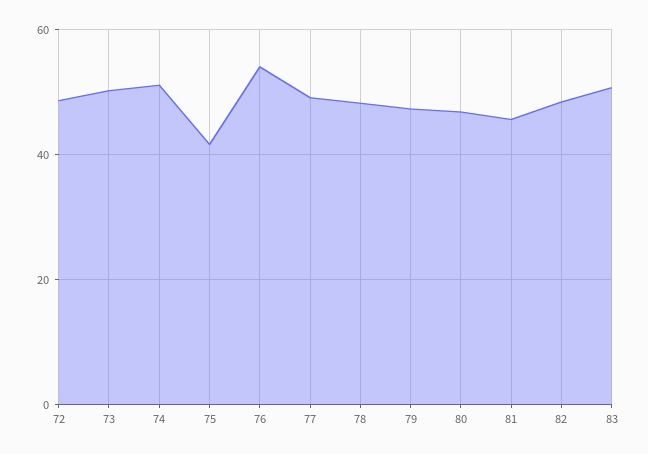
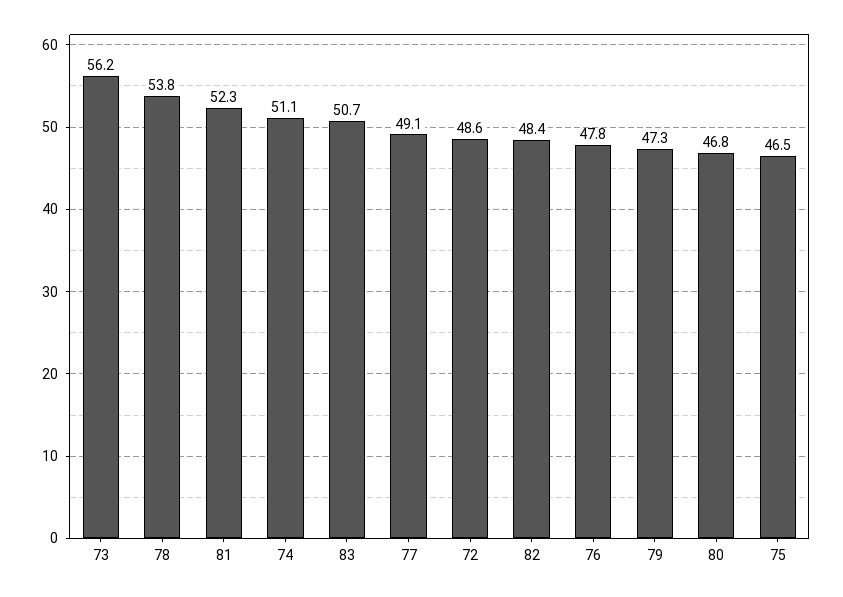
73: 50 -> 56.2
75: 42 -> 46.5
76: 54 -> 47.8
78: 48 -> 53.8
81: 46 -> 52.3

